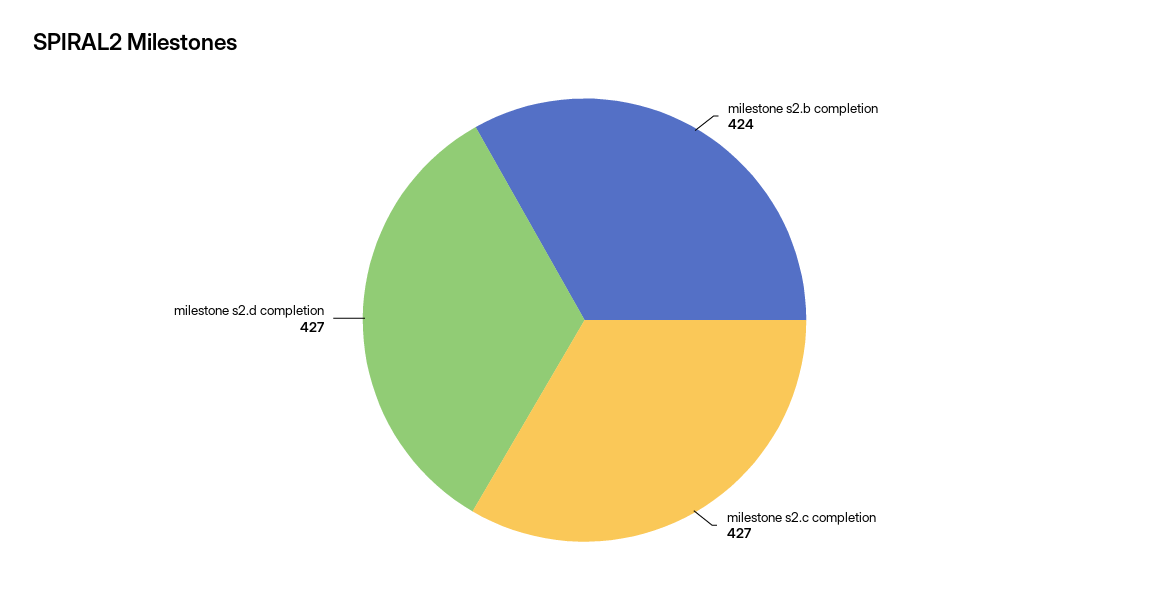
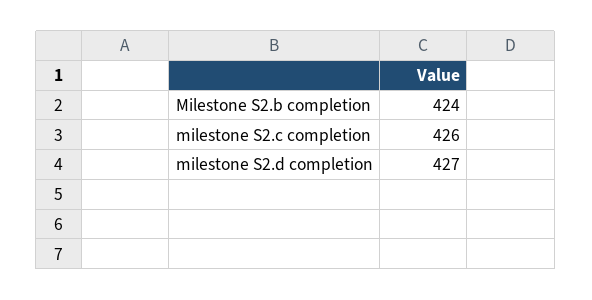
milestone s2.c completion: 427 -> 426

